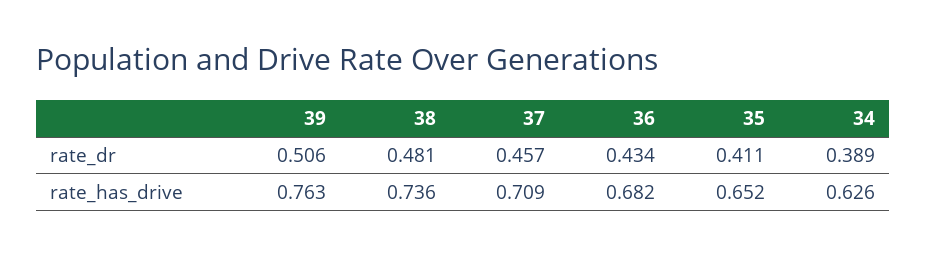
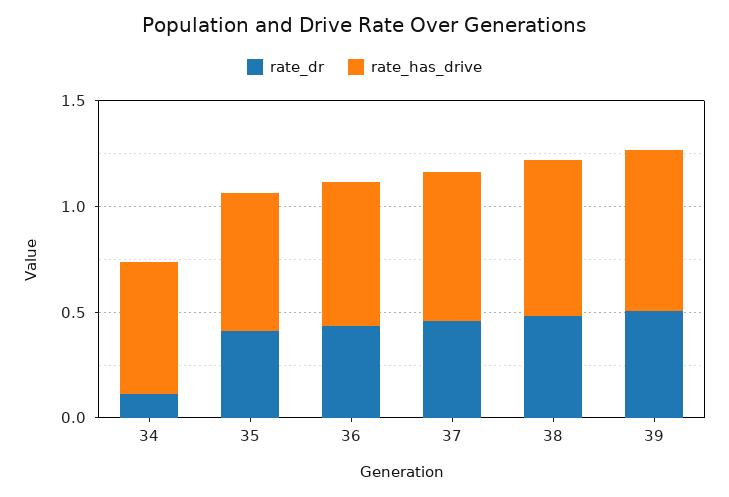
rate_dr, 34: 0.389 -> 0.1

